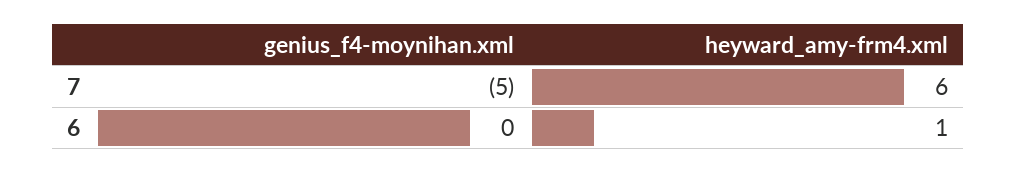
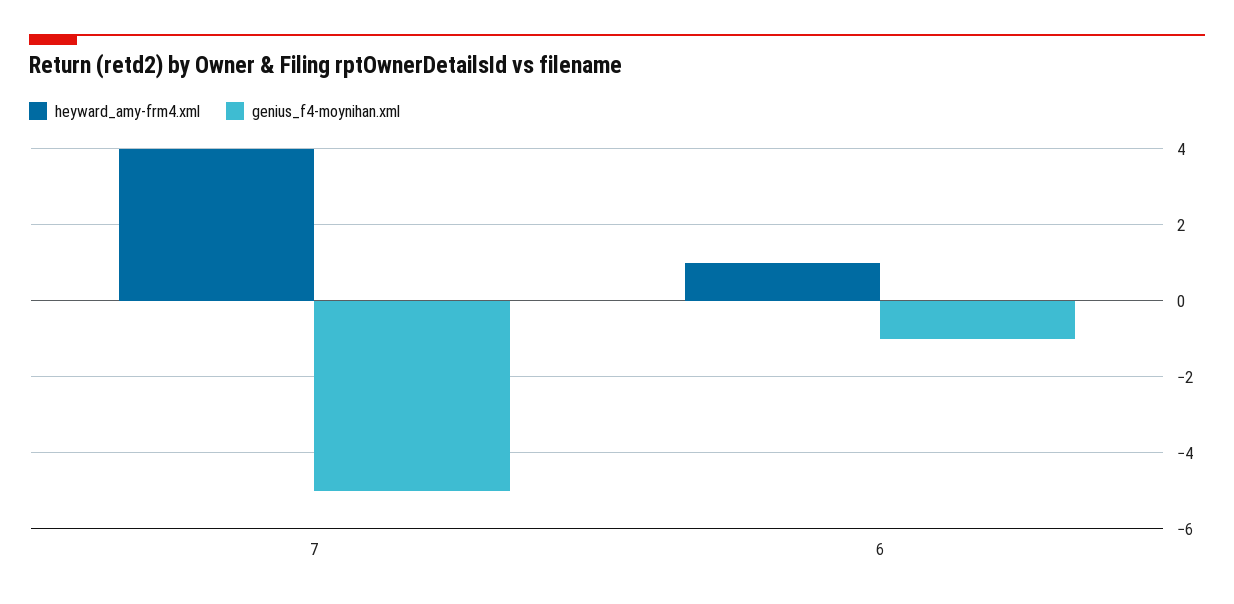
heyward_amy-frm4.xml, 7: 6 -> 4
genius_f4-moynihan.xml, 6: 0 -> -1

